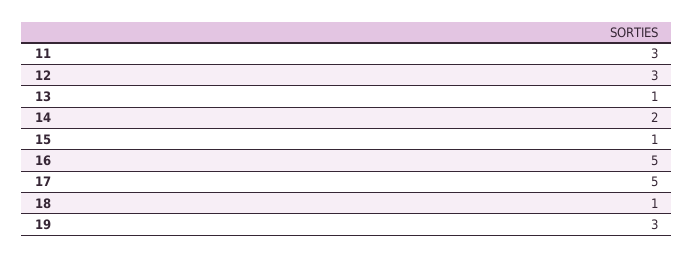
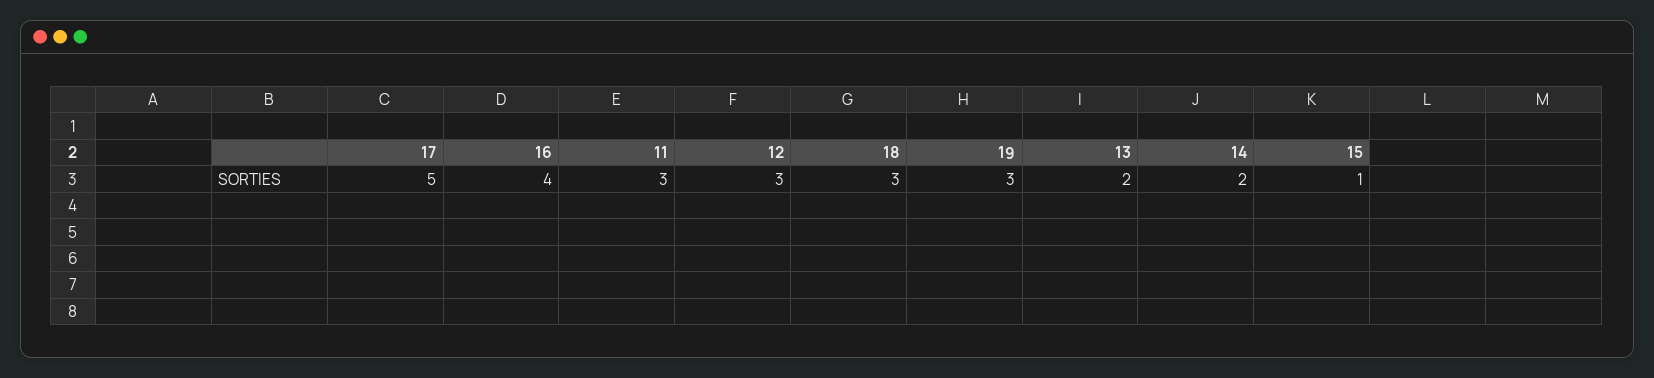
13: 1 -> 2
16: 5 -> 4
18: 1 -> 3

